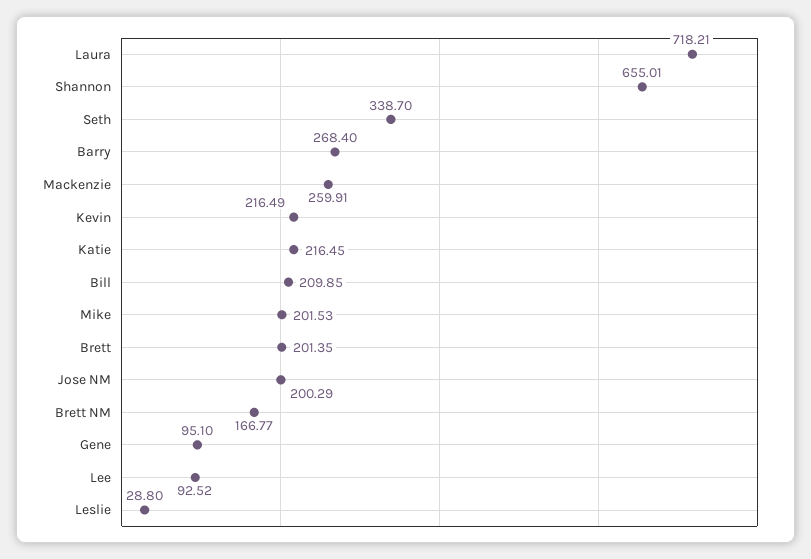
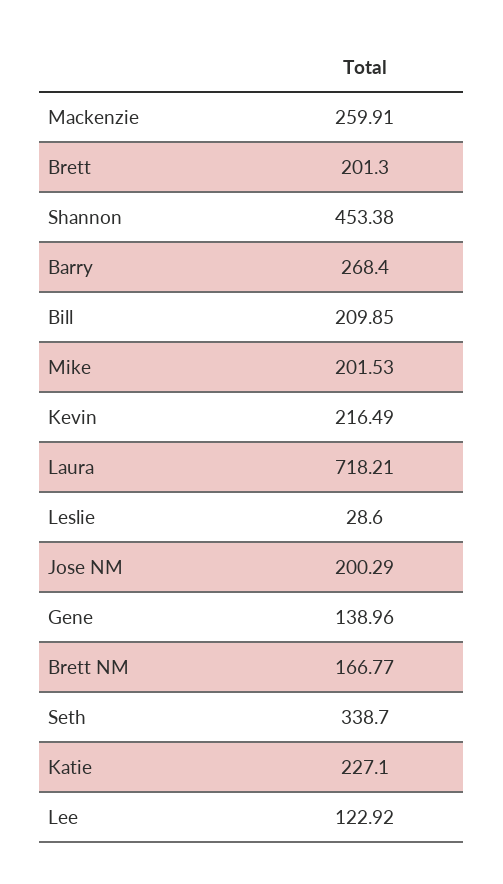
Shannon: 655.01 -> 453.38
Katie: 216.45 -> 227.1
Brett: 201.35 -> 201.3
Gene: 95.1 -> 138.96
Lee: 92.52 -> 122.92
Leslie: 28.8 -> 28.6

